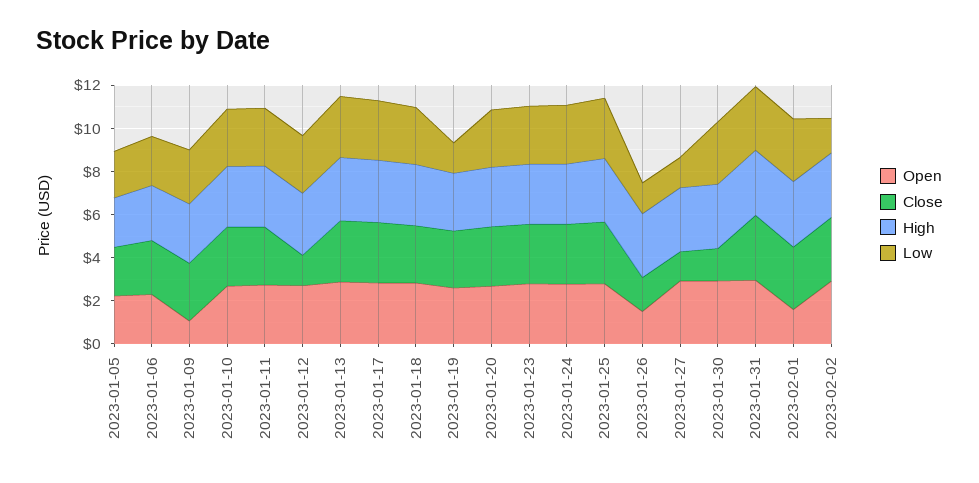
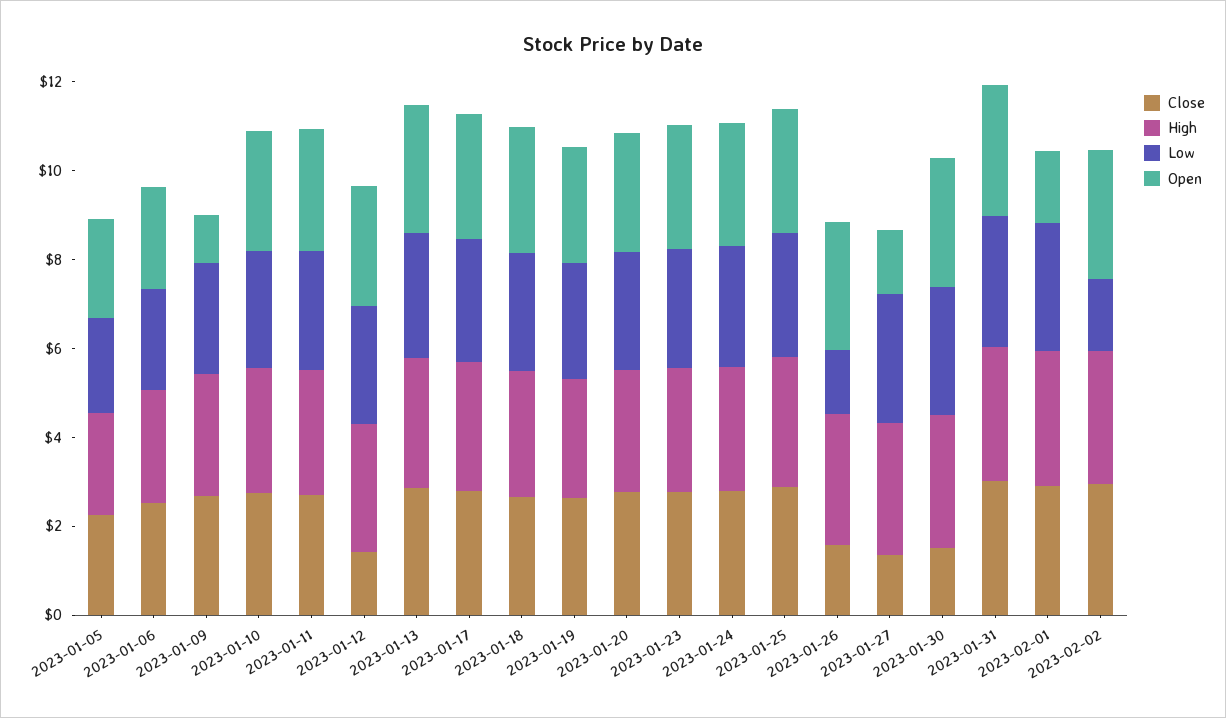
Low, 2023-01-19: 1.5 -> 2.5
Open, 2023-01-26: 1.5 -> 3
Open, 2023-01-27: 3 -> 1.5
Low, 2023-01-27: 1.5 -> 3

